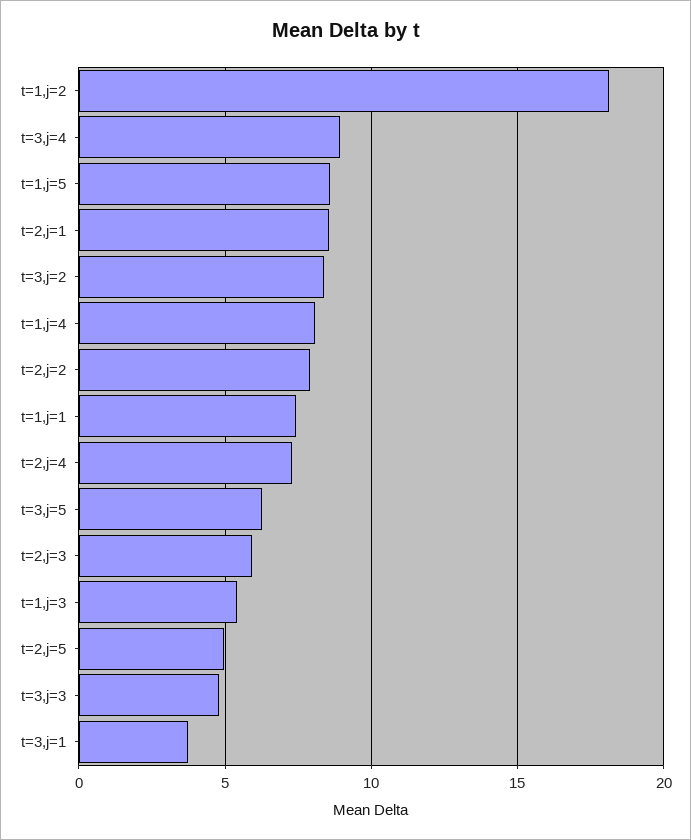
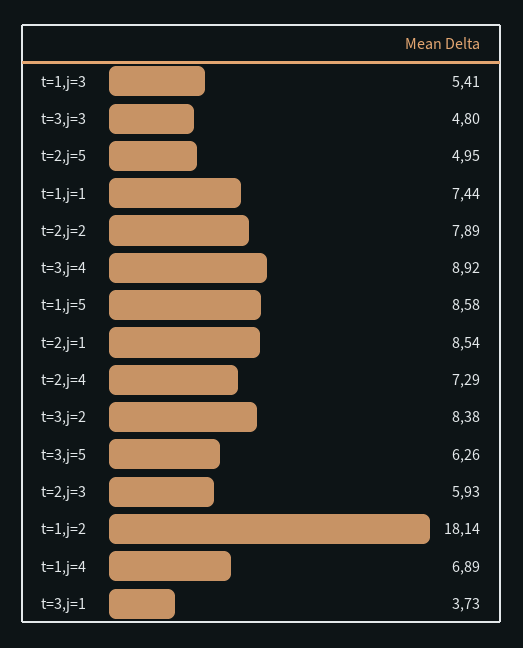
t=1,j=4: 8 -> 6.89

